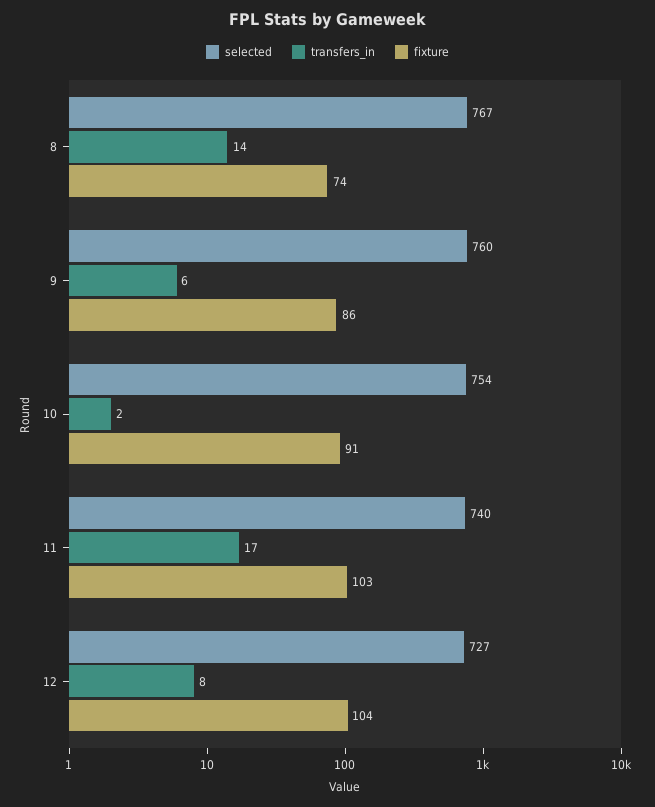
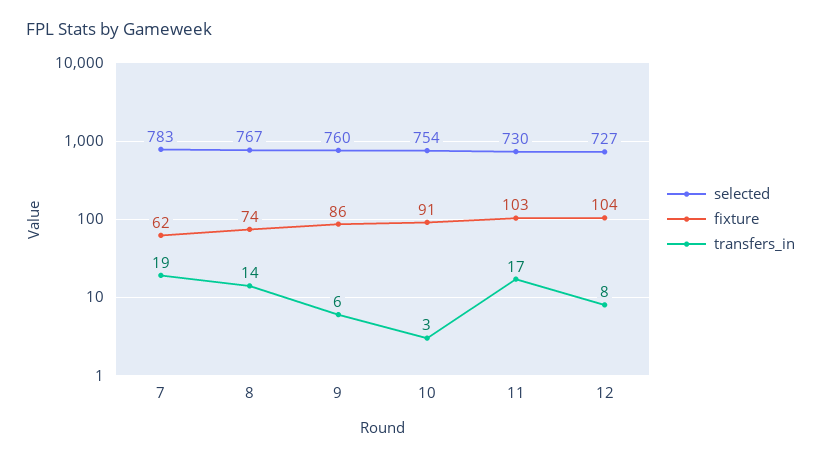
transfers_in, 10: 2 -> 3
selected, 11: 740 -> 730
selected, 7: none -> 783
fixture, 7: none -> 62
transfers_in, 7: none -> 19

